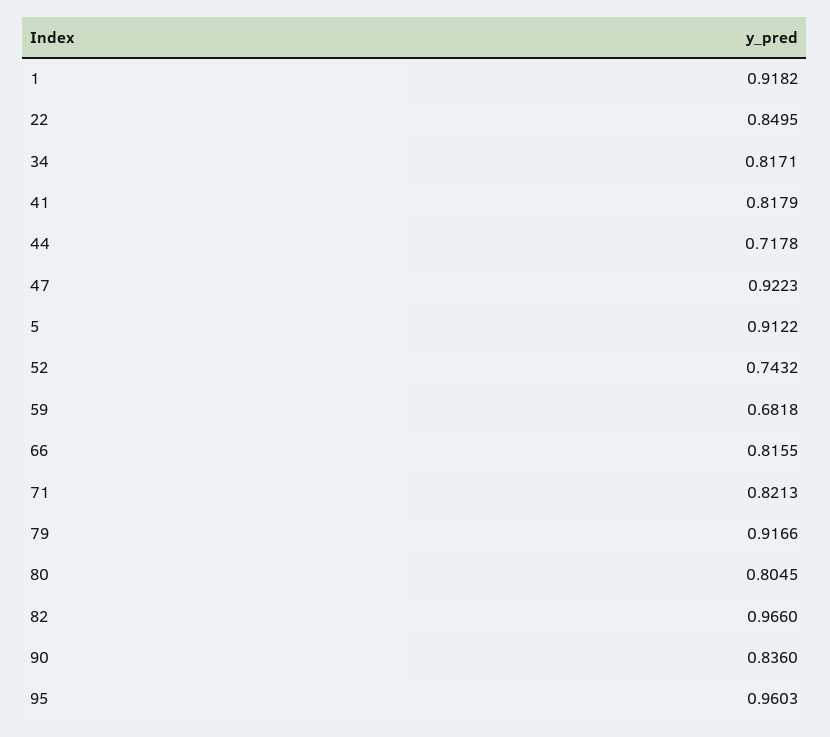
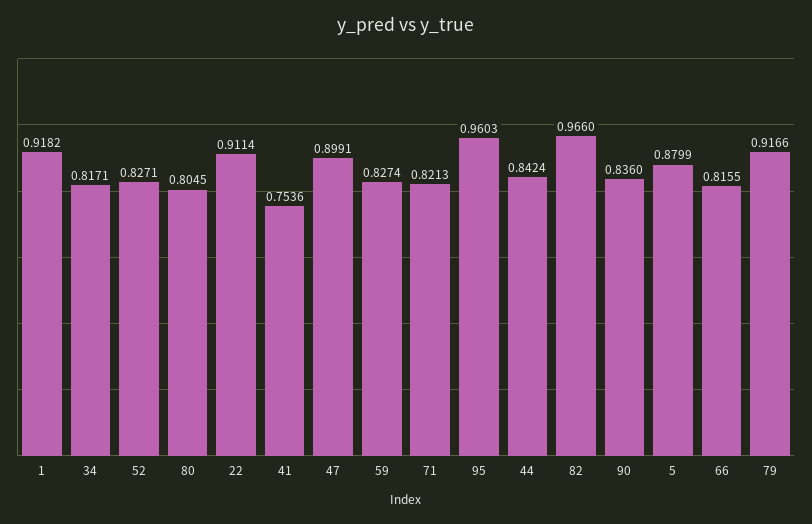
22: 0.8495 -> 0.9114
41: 0.8179 -> 0.7536
44: 0.7178 -> 0.8424
47: 0.9223 -> 0.8991
5: 0.9122 -> 0.8799
52: 0.7432 -> 0.8271
59: 0.6818 -> 0.8274

